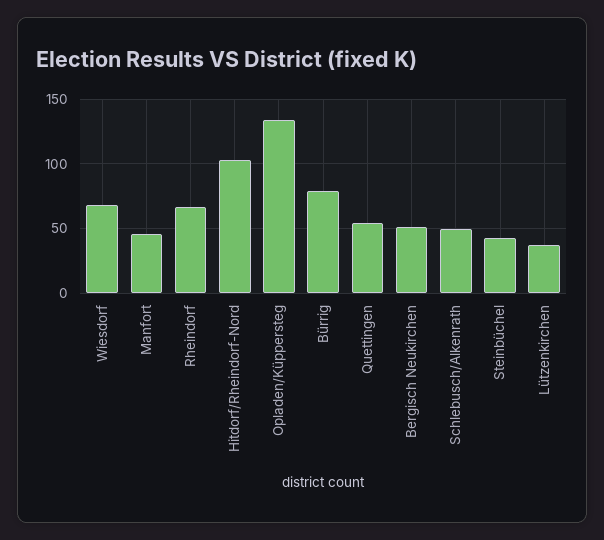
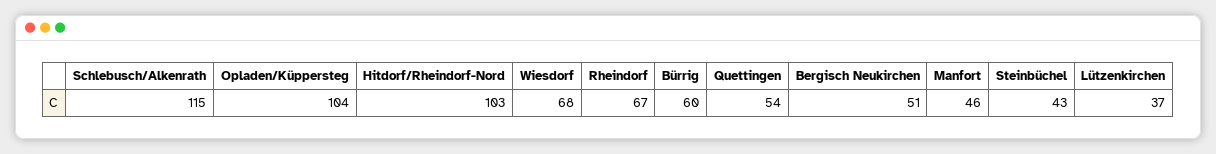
Opladen/Küppersteg: 135 -> 104
Bürrig: 80 -> 60
Schlebusch/Alkenrath: 50 -> 115

